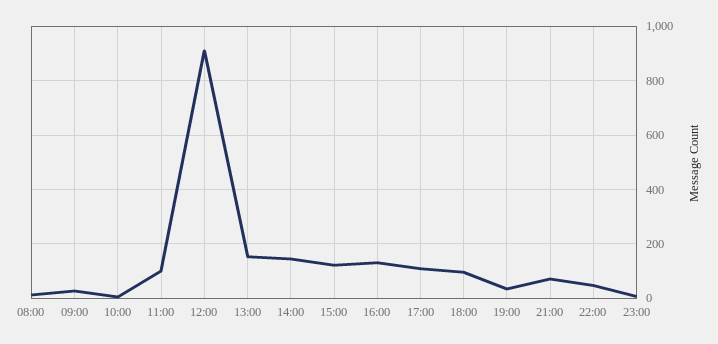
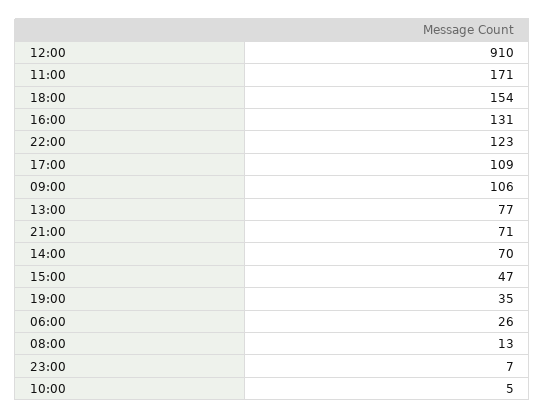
09:00: 25 -> 106
11:00: 100 -> 171
13:00: 150 -> 77
14:00: 150 -> 70
15:00: 125 -> 47
18:00: 100 -> 154
22:00: 50 -> 123
06:00: none -> 26

